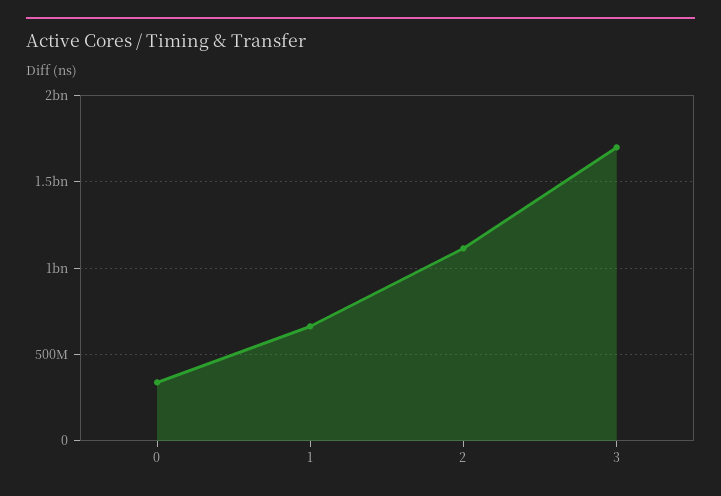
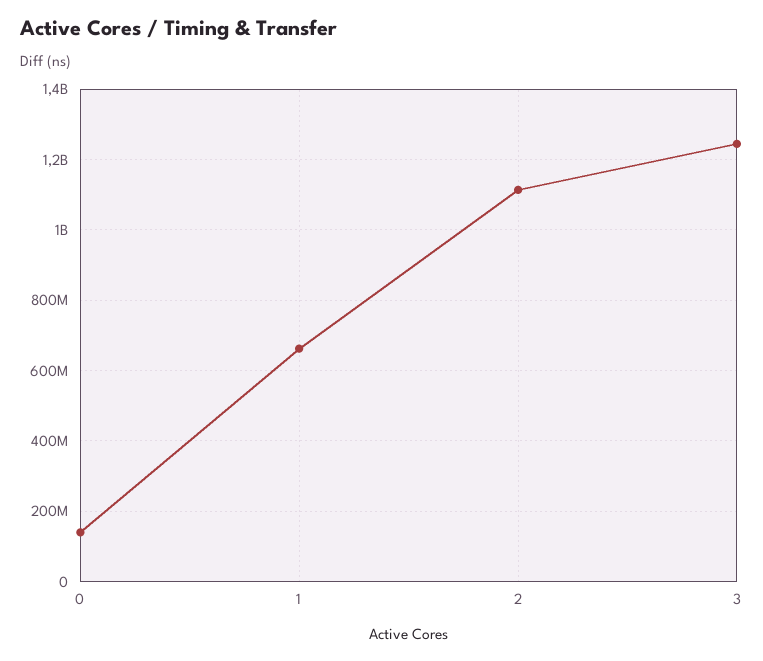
0: 350000000 -> 140000000
3: 1700000000 -> 1240000000

